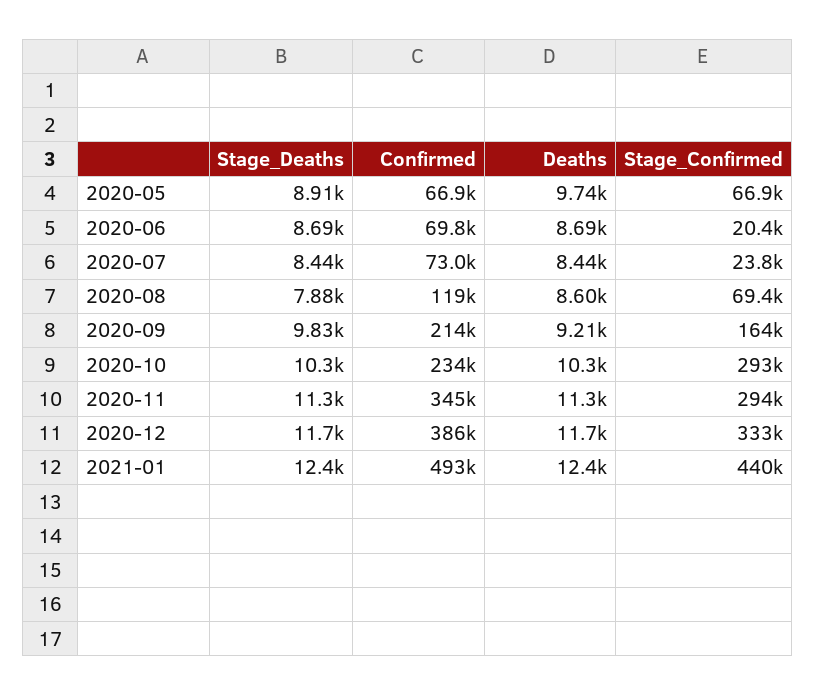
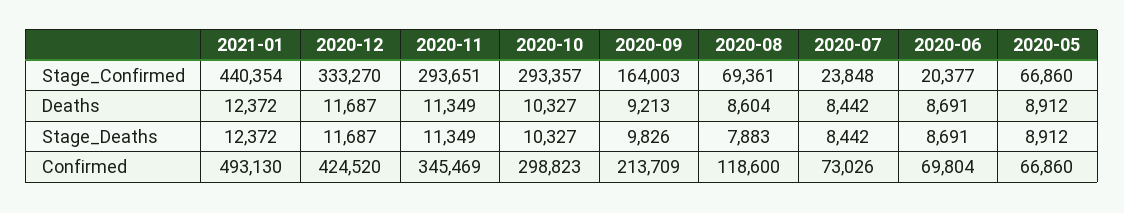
Deaths, 2020-05: 9740 -> 8912
Confirmed, 2020-10: 234000 -> 298823
Confirmed, 2020-12: 386000 -> 424520

